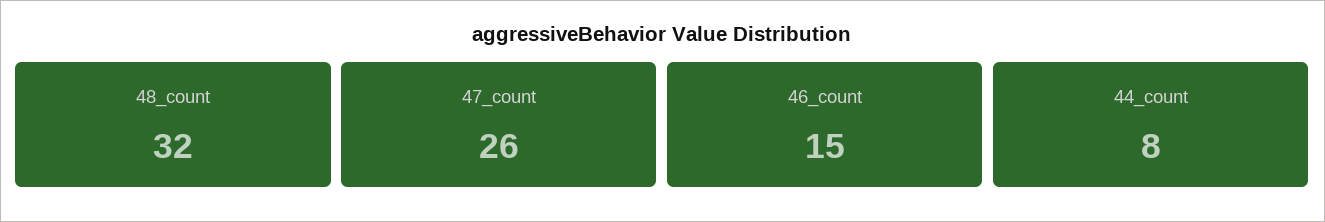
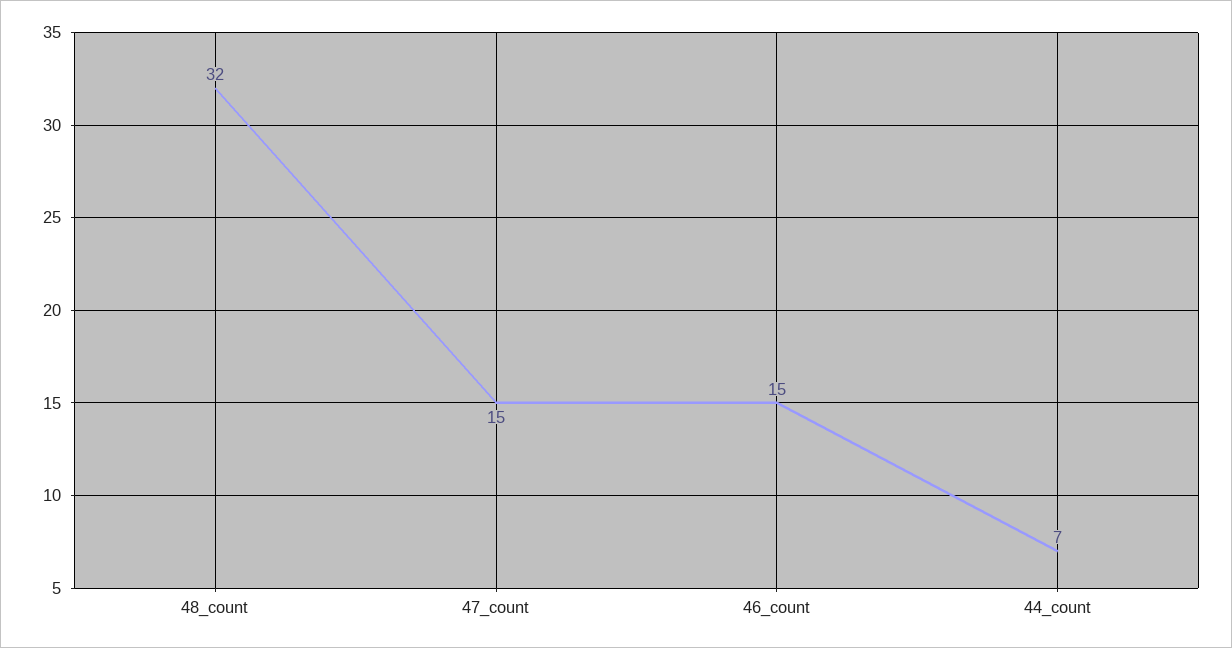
47_count: 26 -> 15
44_count: 8 -> 7

